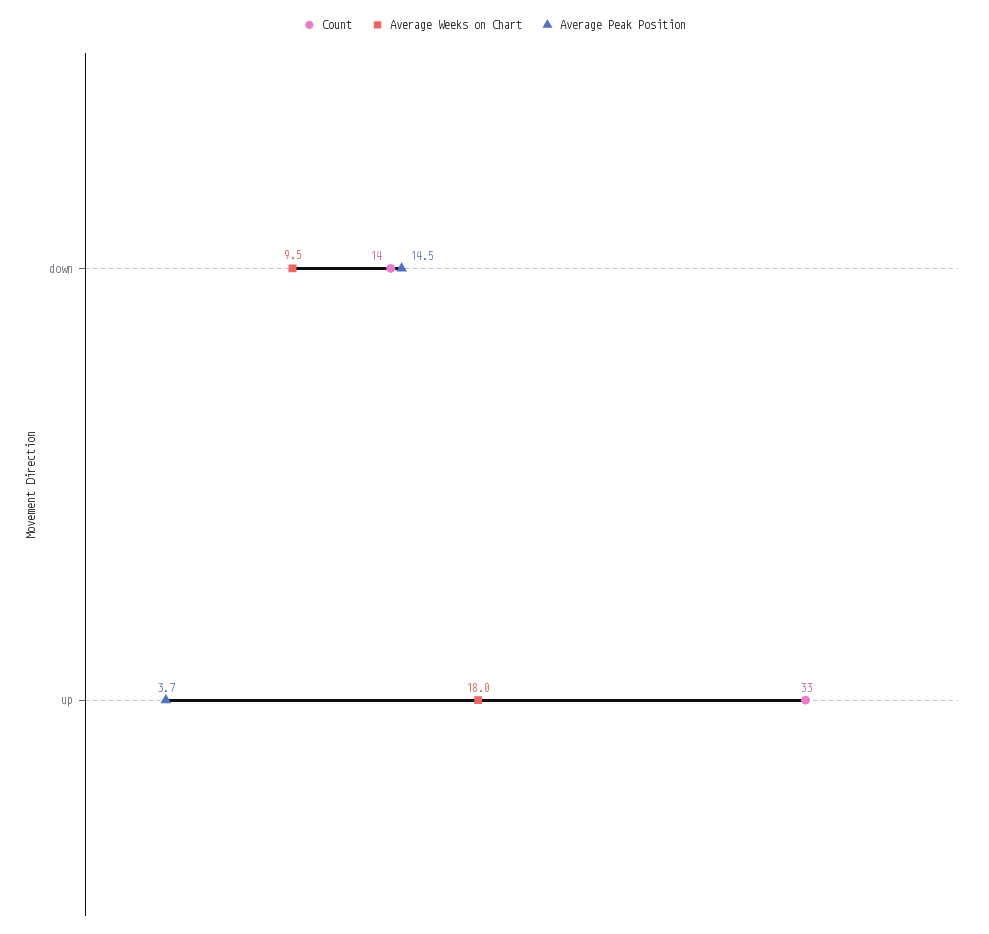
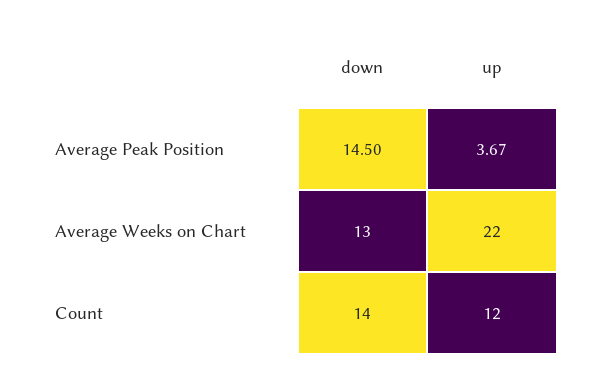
Average Weeks on Chart, down: 9.5 -> 13
Count, up: 33 -> 12
Average Weeks on Chart, up: 18 -> 22

